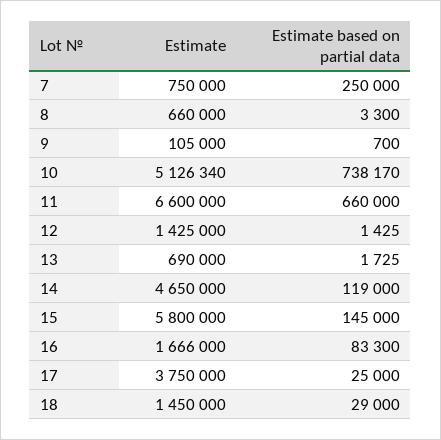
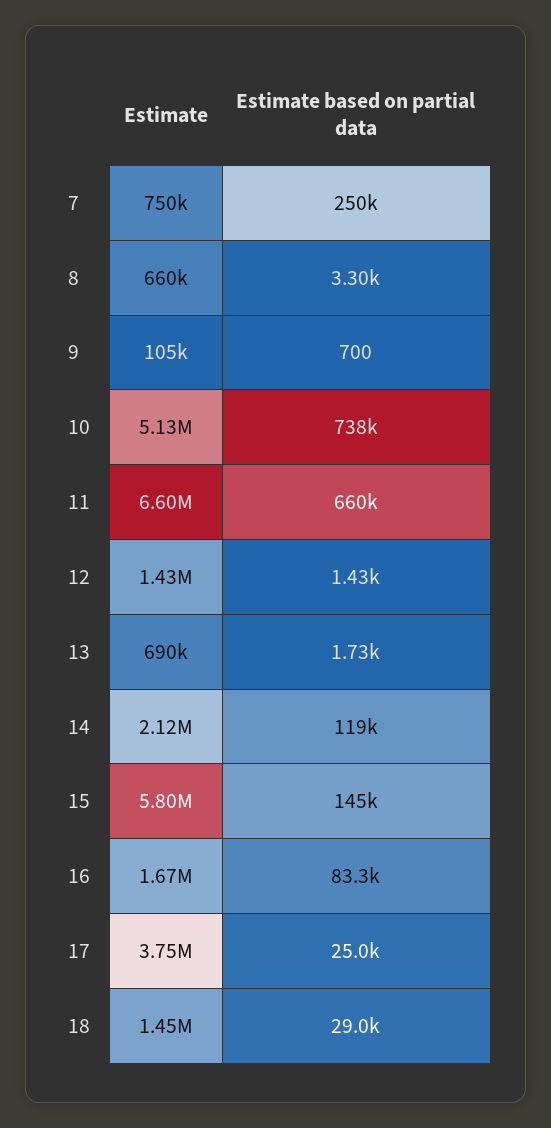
Estimate, 14: 4650000 -> 2120000

